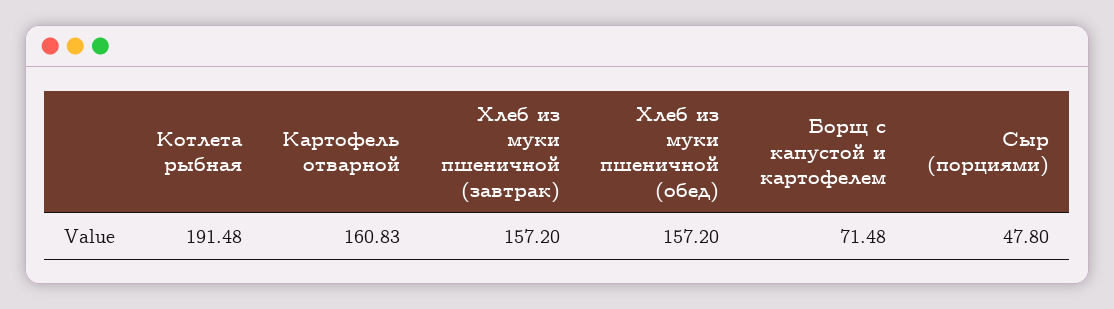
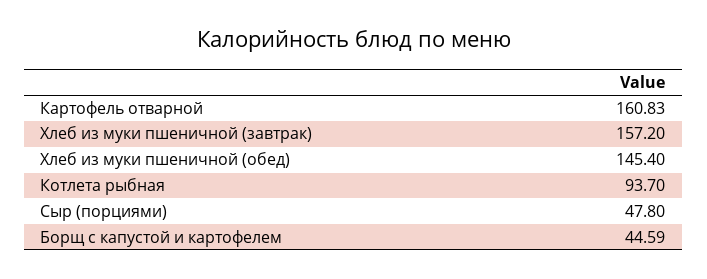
Котлета рыбная: 191.48 -> 93.7
Хлеб из муки пшеничной (обед): 157.2 -> 145.4
Борщ с капустой и картофелем: 71.48 -> 44.59

